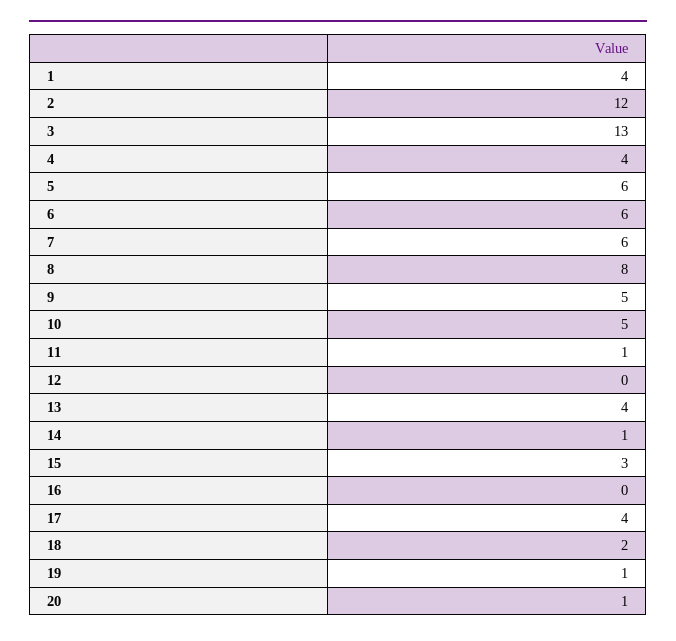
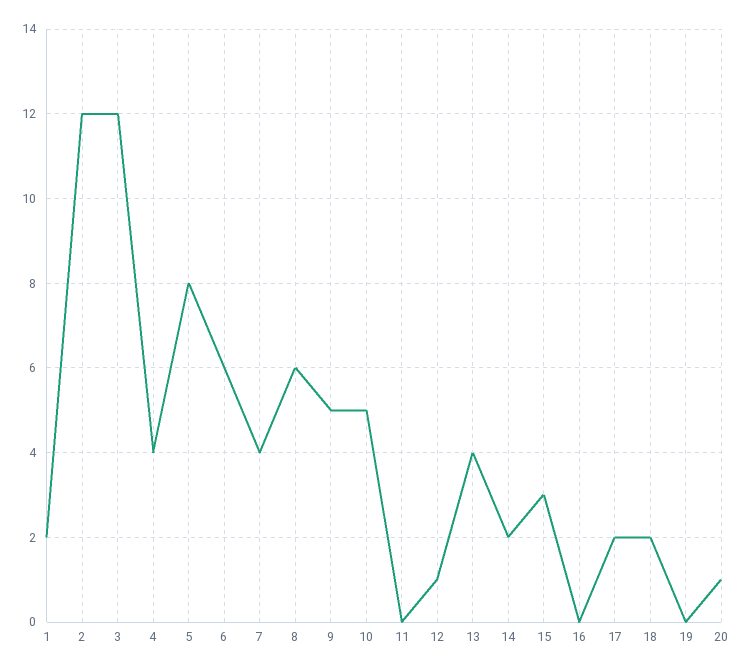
1: 4 -> 2
3: 13 -> 12
5: 6 -> 8
7: 6 -> 4
8: 8 -> 6
11: 1 -> 0
12: 0 -> 1
14: 1 -> 2
17: 4 -> 2
19: 1 -> 0

